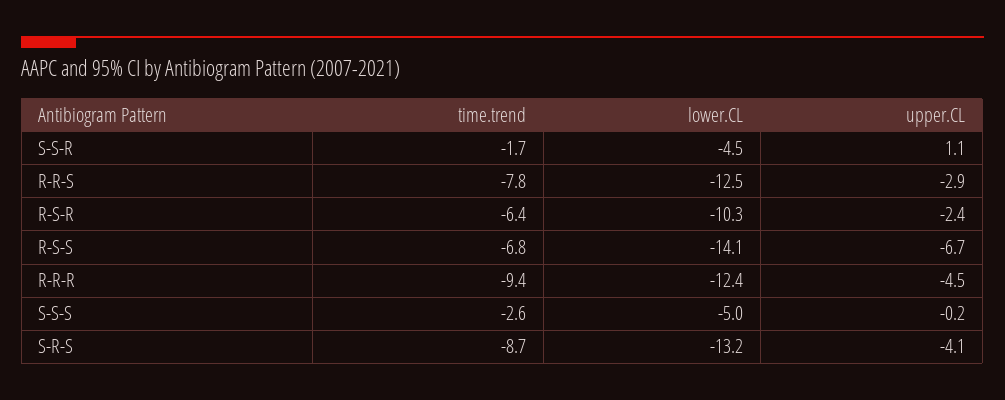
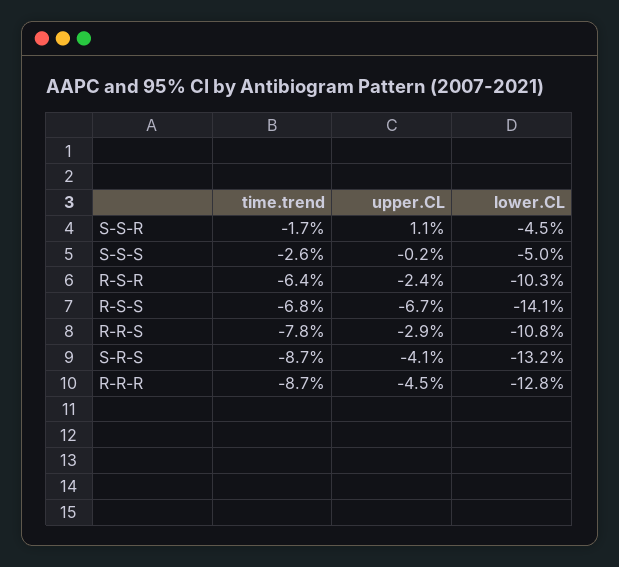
lower.CL, R-R-S: -12.5 -> -10.8
time.trend, R-R-R: -9.4 -> -8.7
lower.CL, R-R-R: -12.4 -> -12.8

